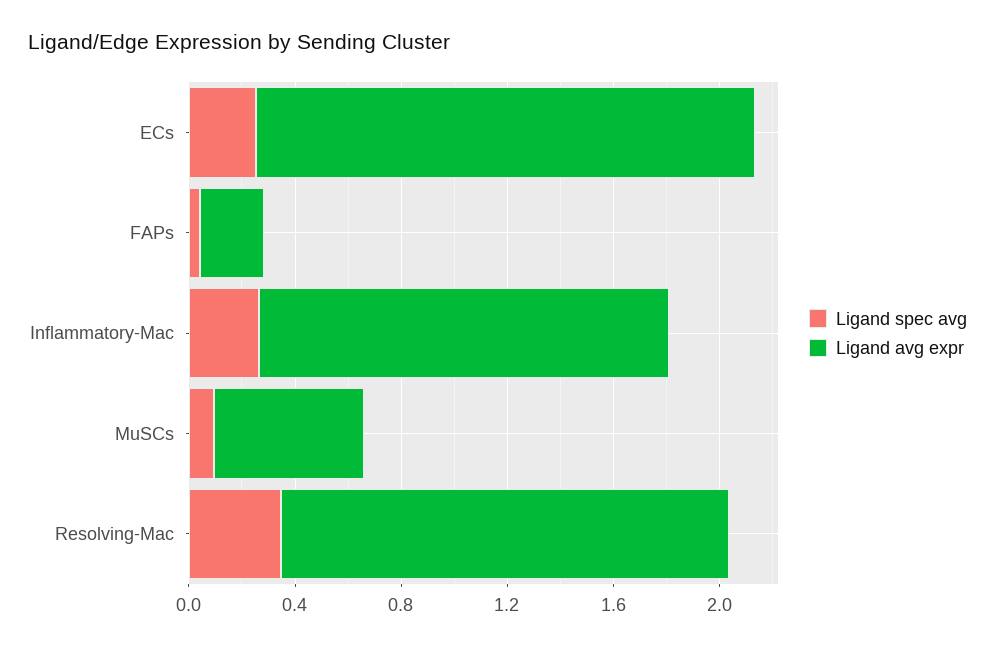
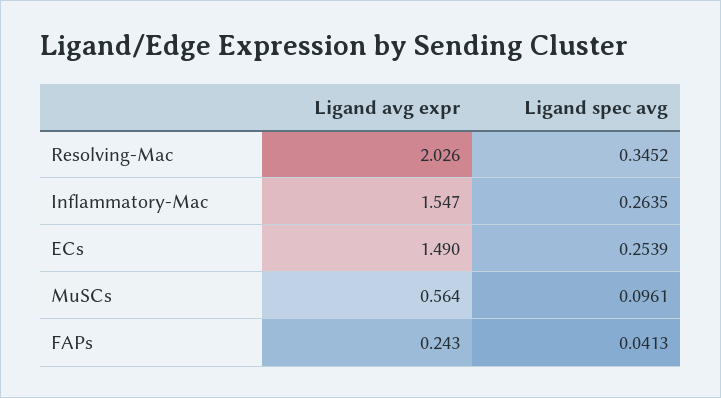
Ligand avg expr, ECs: 1.9 -> 1.49
Ligand avg expr, Resolving-Mac: 1.7 -> 2.026

